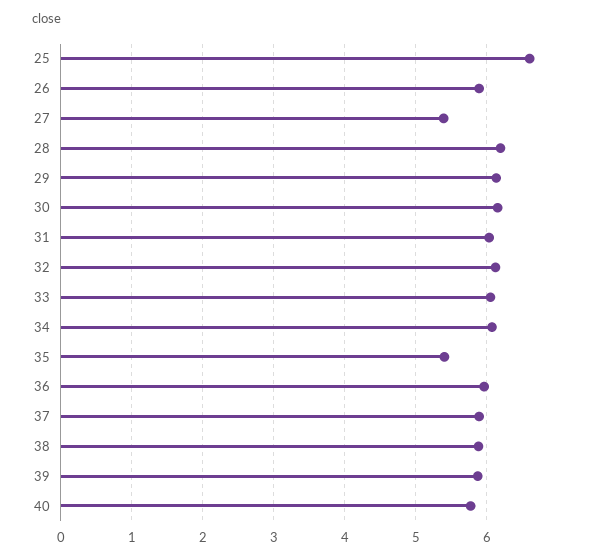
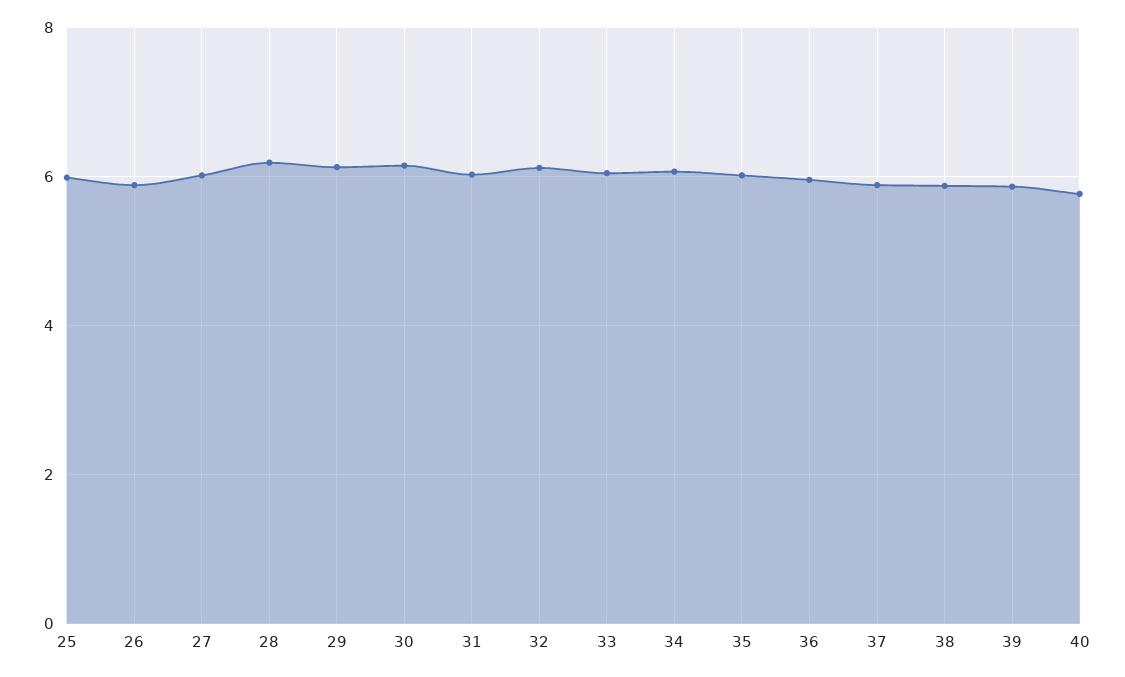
25: 6.6 -> 6
27: 5.4 -> 6
35: 5.4 -> 6

